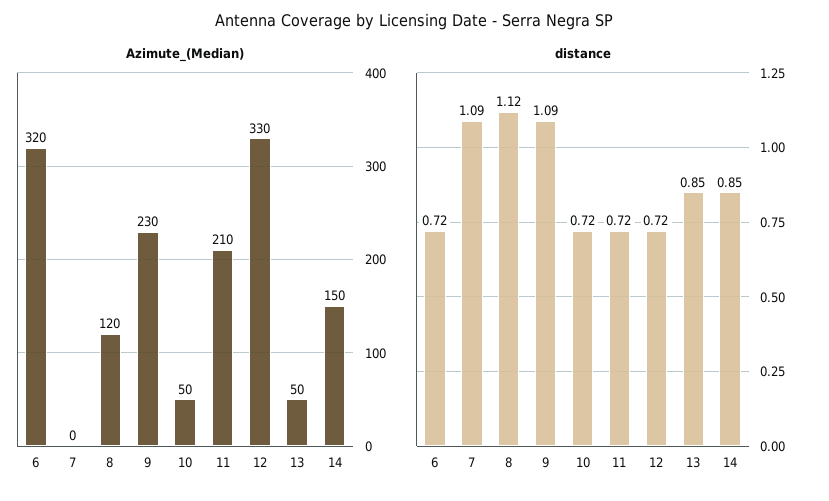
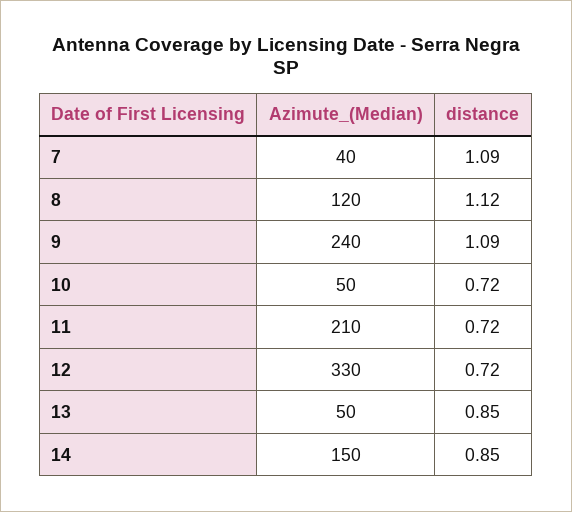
Azimute_(Median), 6: 320 -> none
Azimute_(Median), 7: 0 -> 40
Azimute_(Median), 9: 230 -> 240
distance, 6: 0.72 -> none

